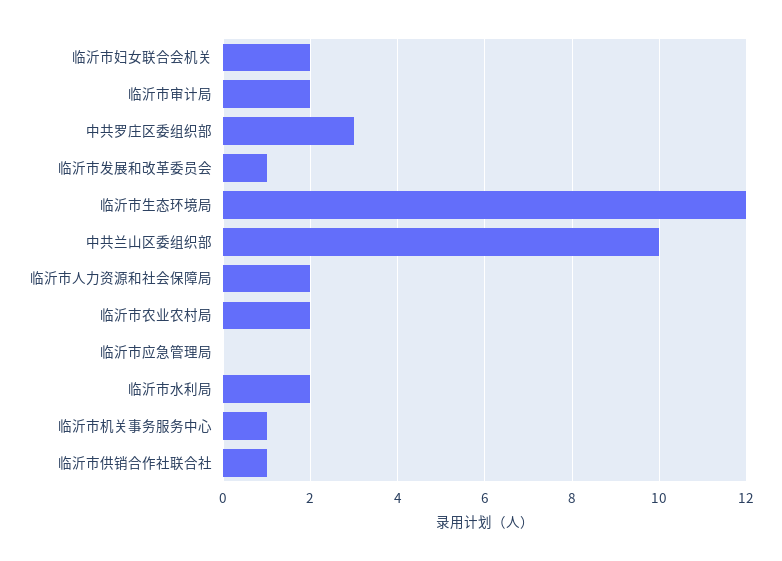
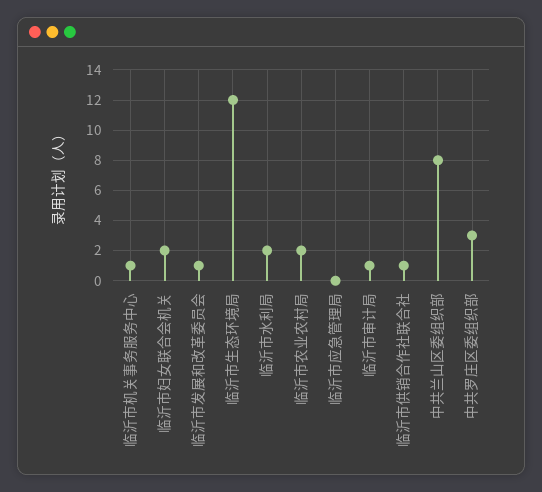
临沂市审计局: 2 -> 1
中共兰山区委组织部: 10 -> 8
临沂市人力资源和社会保障局: 2 -> none

